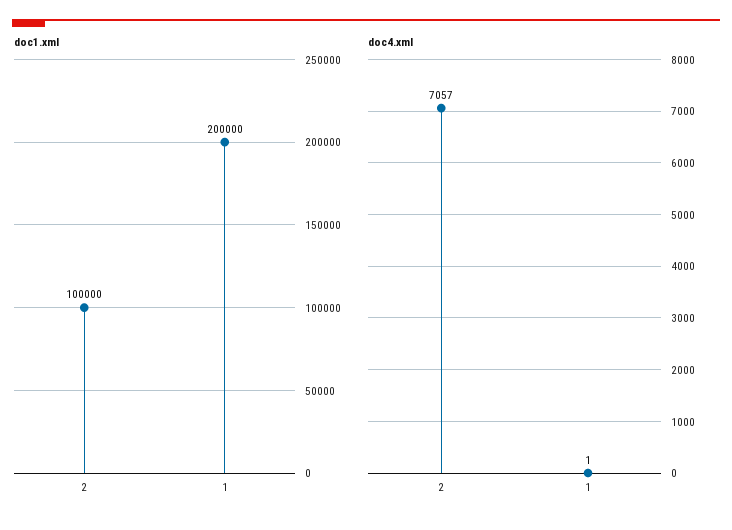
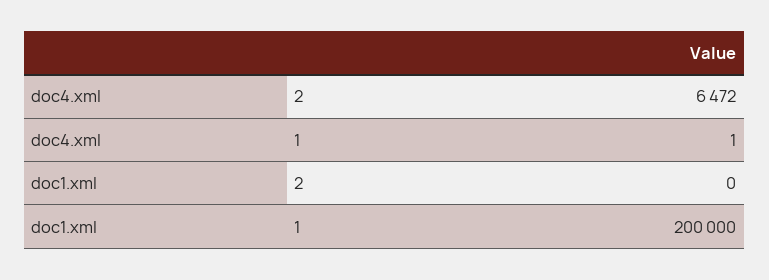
doc1.xml, 2: 100000 -> 0
doc4.xml, 2: 7057 -> 6472

